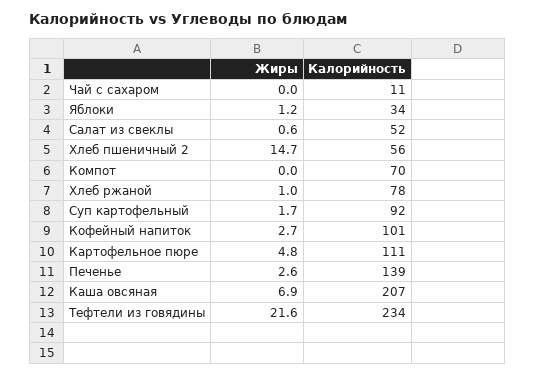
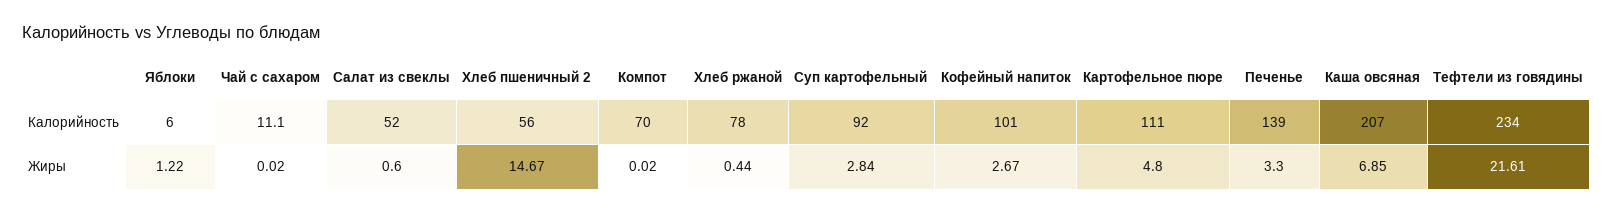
Калорийность, Яблоки: 34 -> 6
Жиры, Хлеб ржаной: 1 -> 0.44
Жиры, Суп картофельный: 1.7 -> 2.84
Жиры, Печенье: 2.6 -> 3.3

